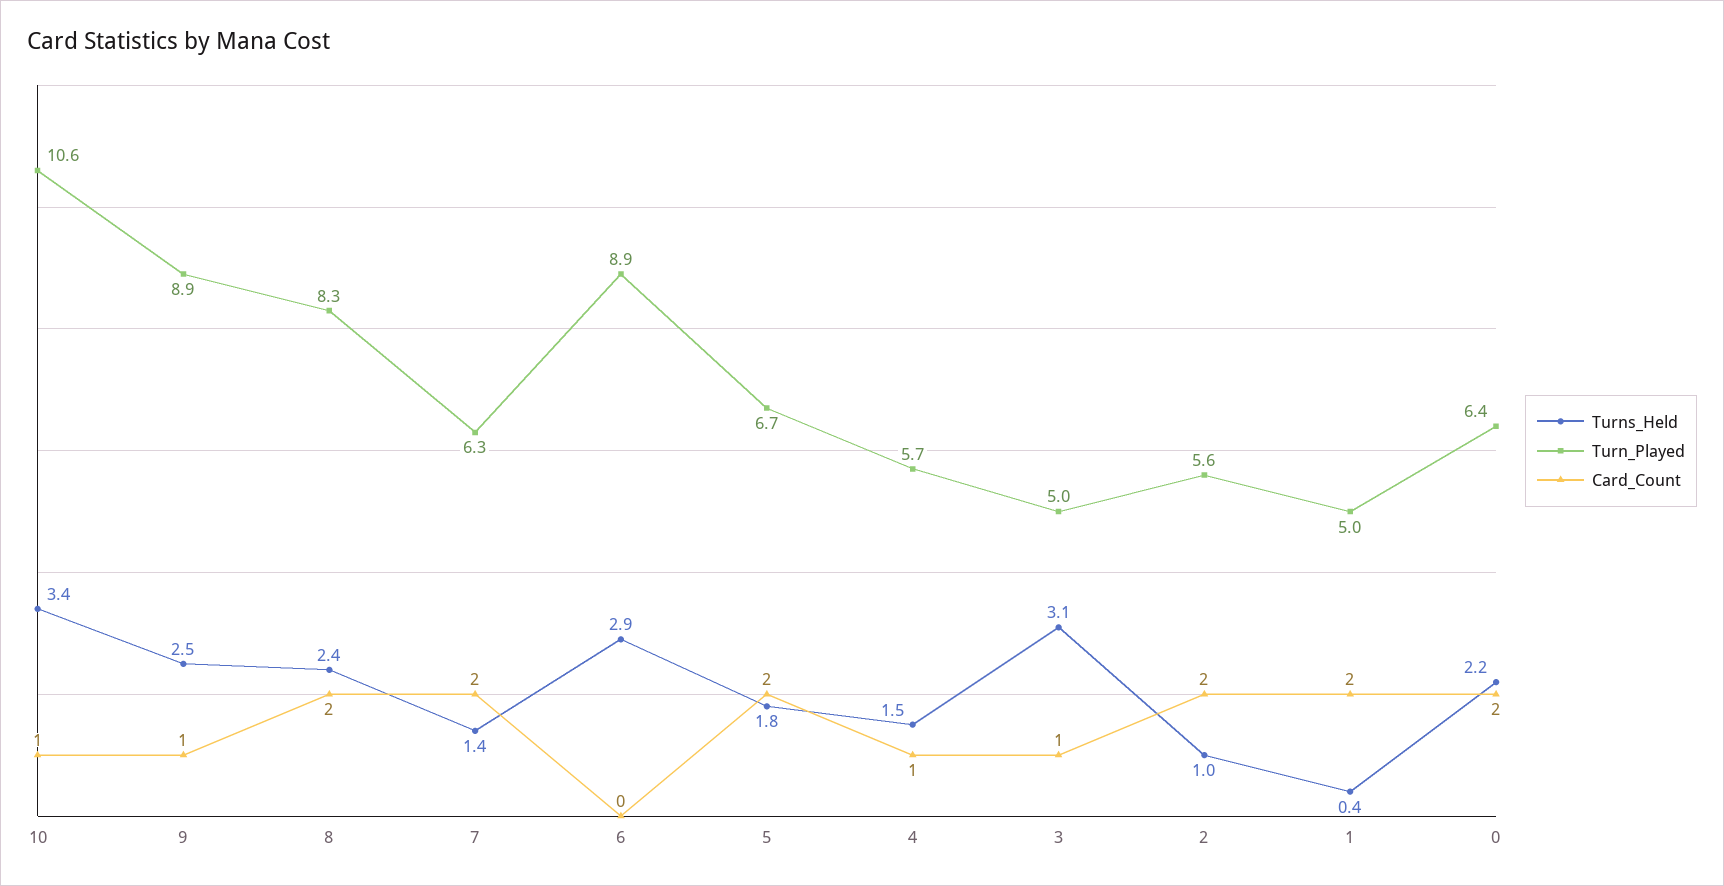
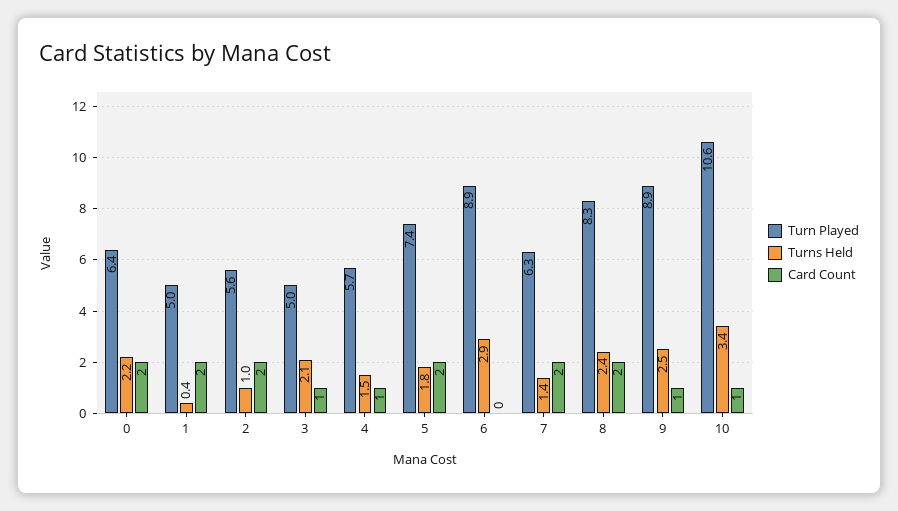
Turn_Played, 5: 6.7 -> 7.4
Turns_Held, 3: 3.1 -> 2.1

